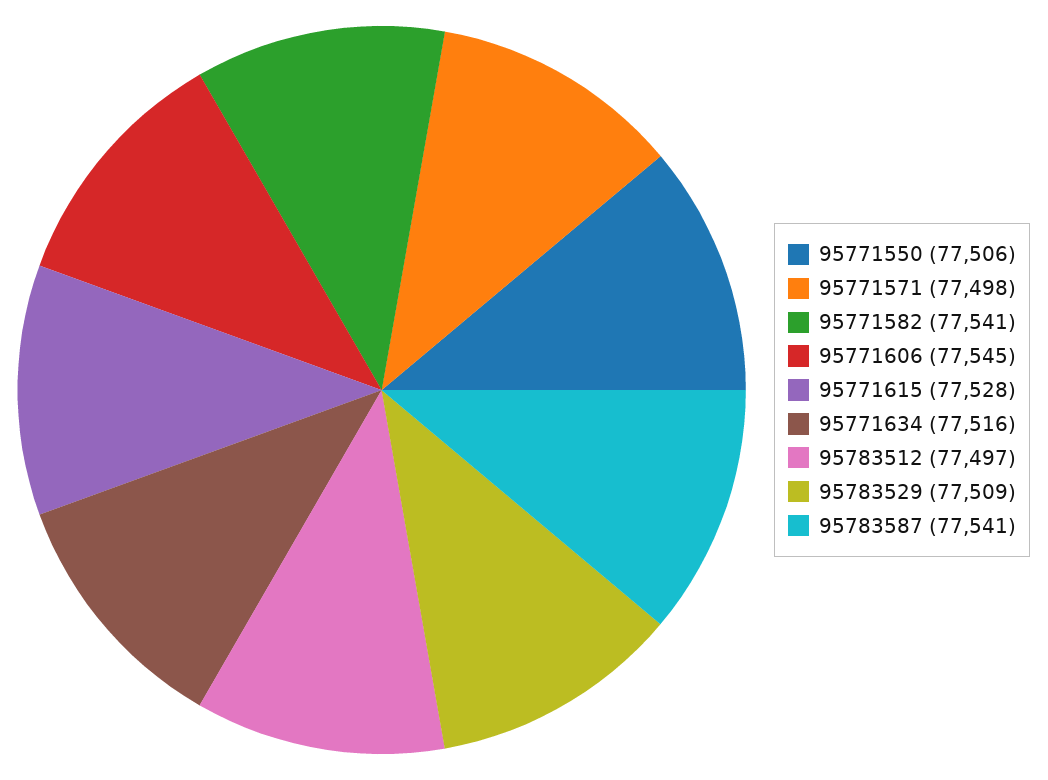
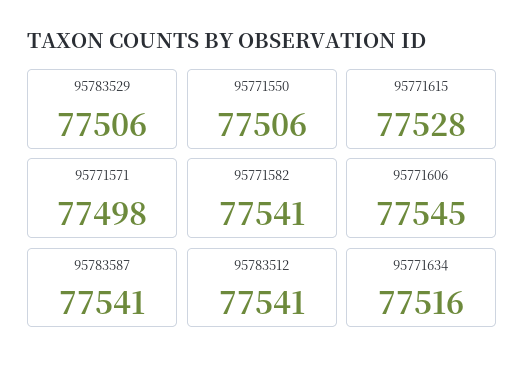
95783512: 77497 -> 77541
95783529: 77509 -> 77506

